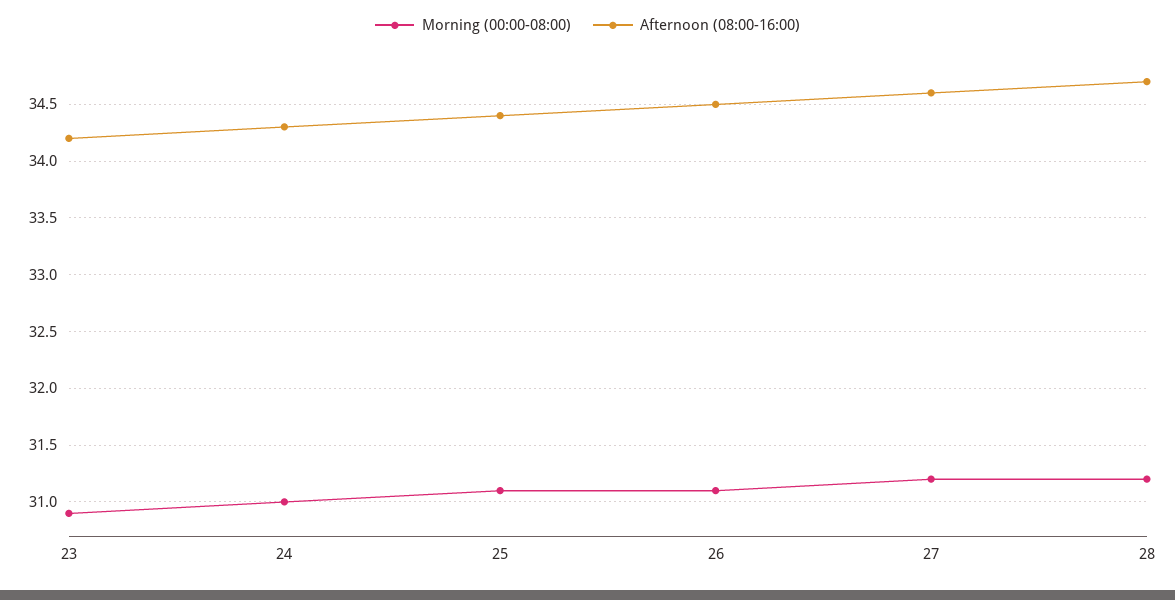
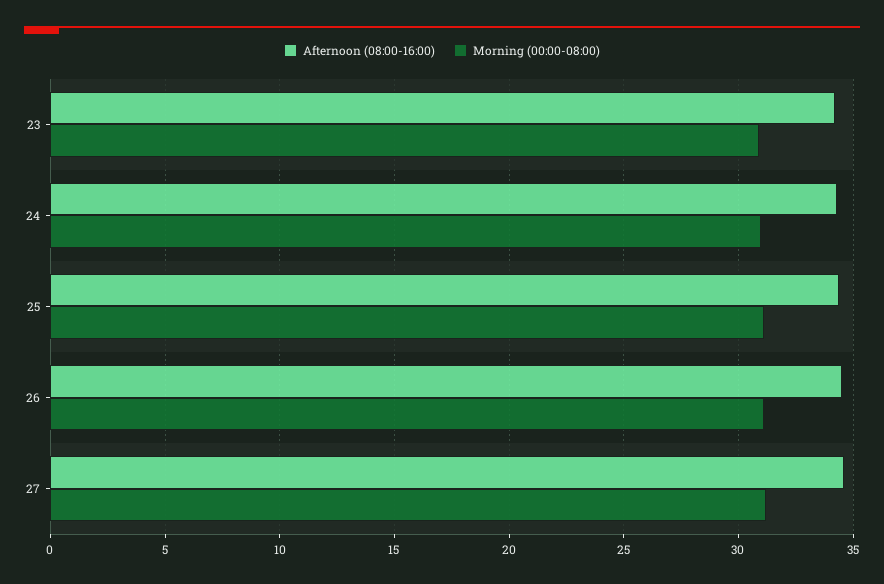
Morning (00:00-08:00), 28: 31.2 -> none
Afternoon (08:00-16:00), 28: 34.7 -> none

